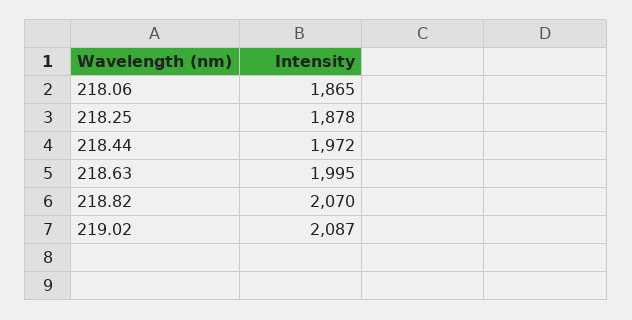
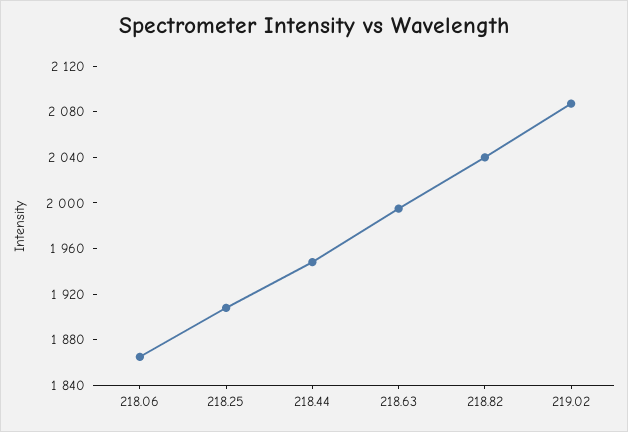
218.25: 1878 -> 1910
218.44: 1972 -> 1950
218.82: 2070 -> 2040

